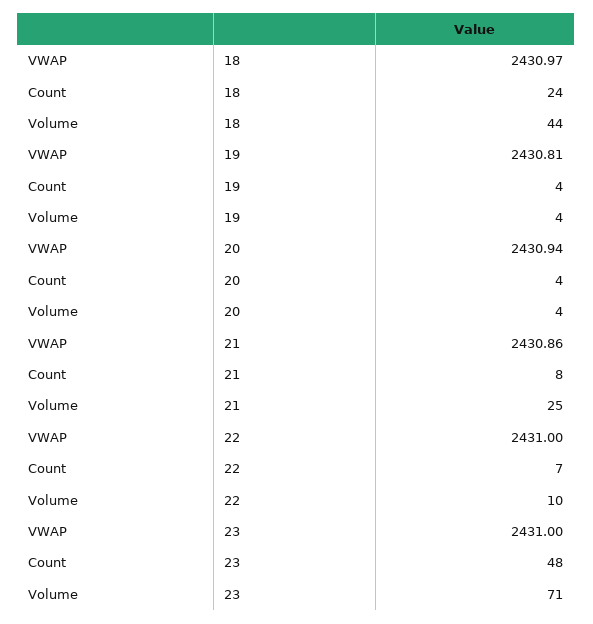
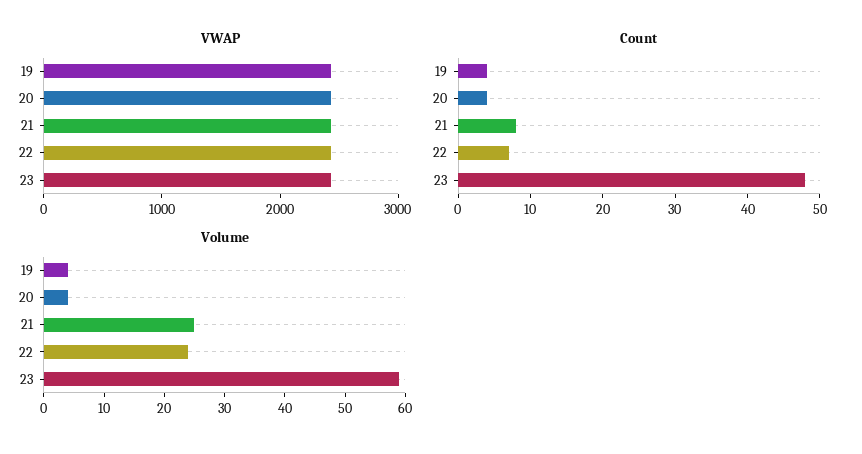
VWAP, 18: 2430.97 -> none
Count, 18: 24 -> none
Volume, 18: 44 -> none
Volume, 22: 10 -> 25
Volume, 23: 71 -> 60

